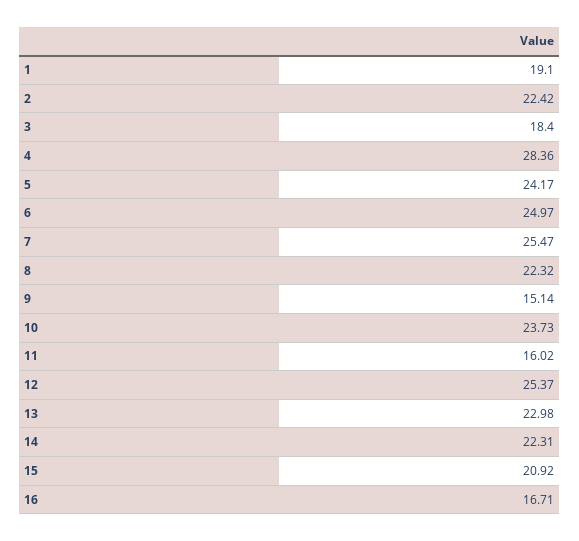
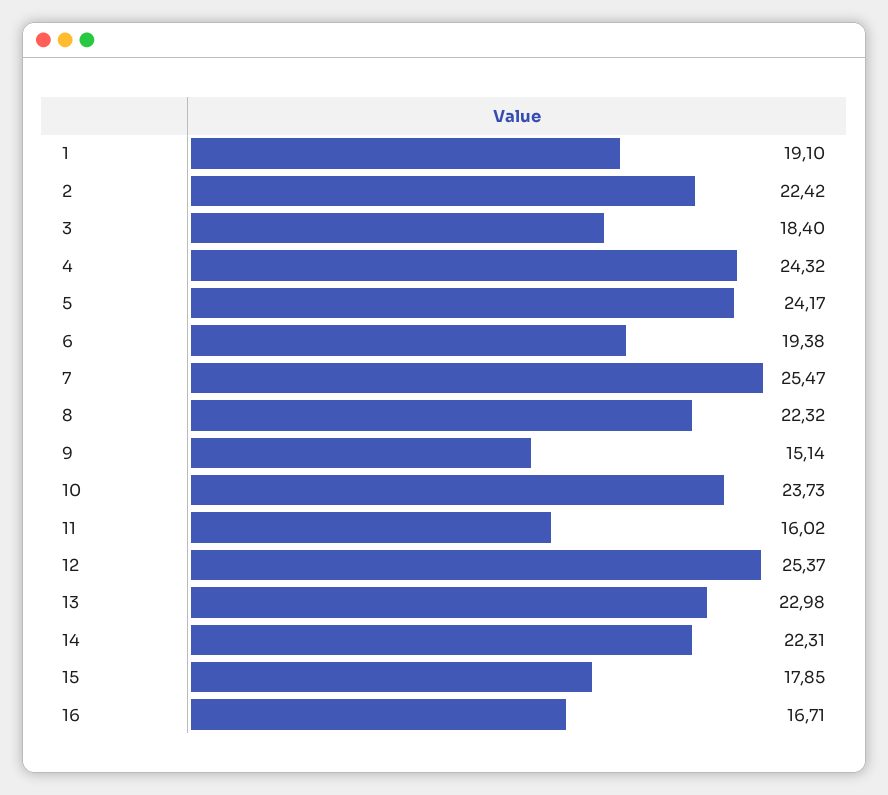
4: 28.36 -> 24.32
6: 24.97 -> 19.38
15: 20.92 -> 17.85

